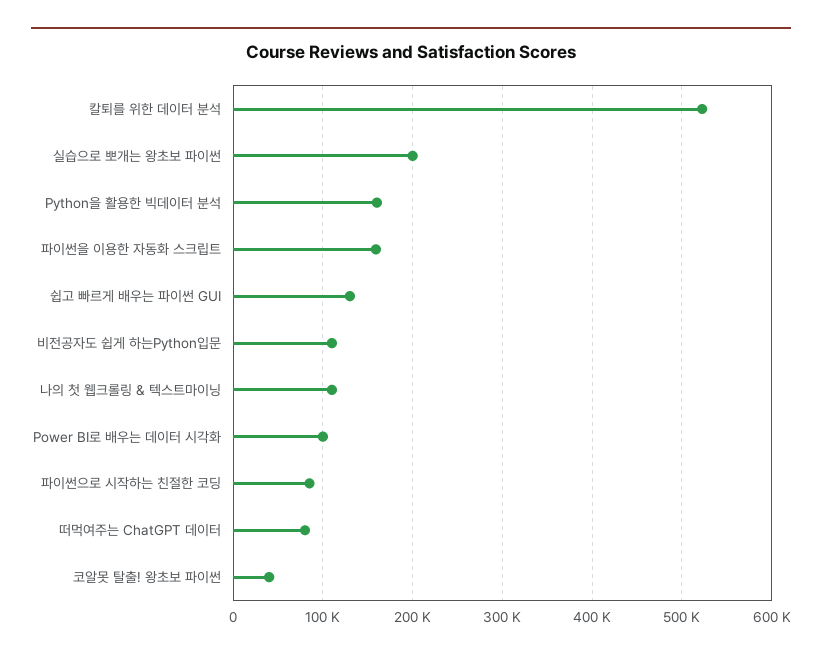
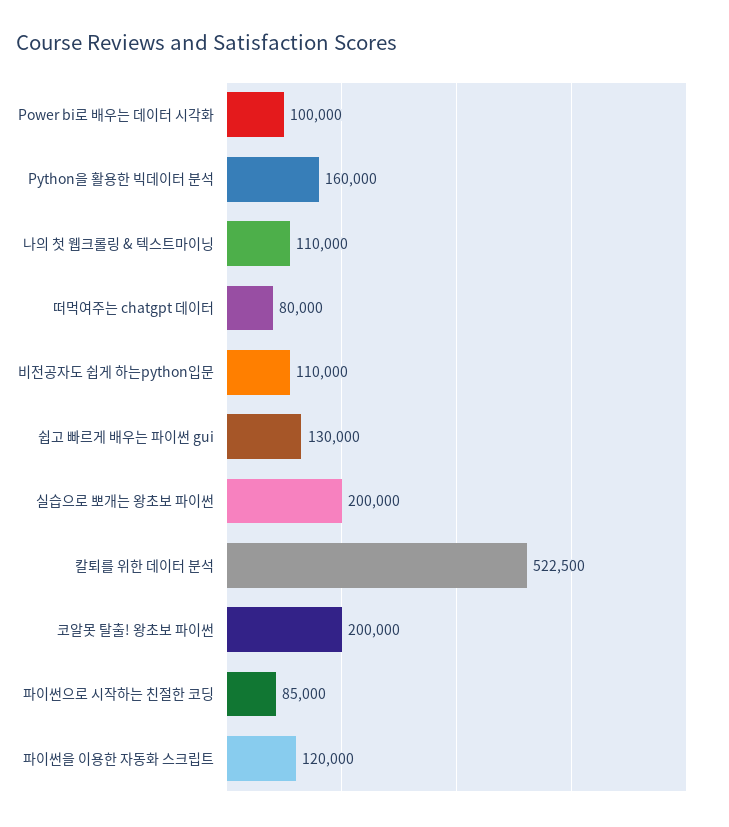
파이썬을 이용한 자동화 스크립트: 160000 -> 120000
코알못 탈출! 왕초보 파이썬: 40000 -> 200000

